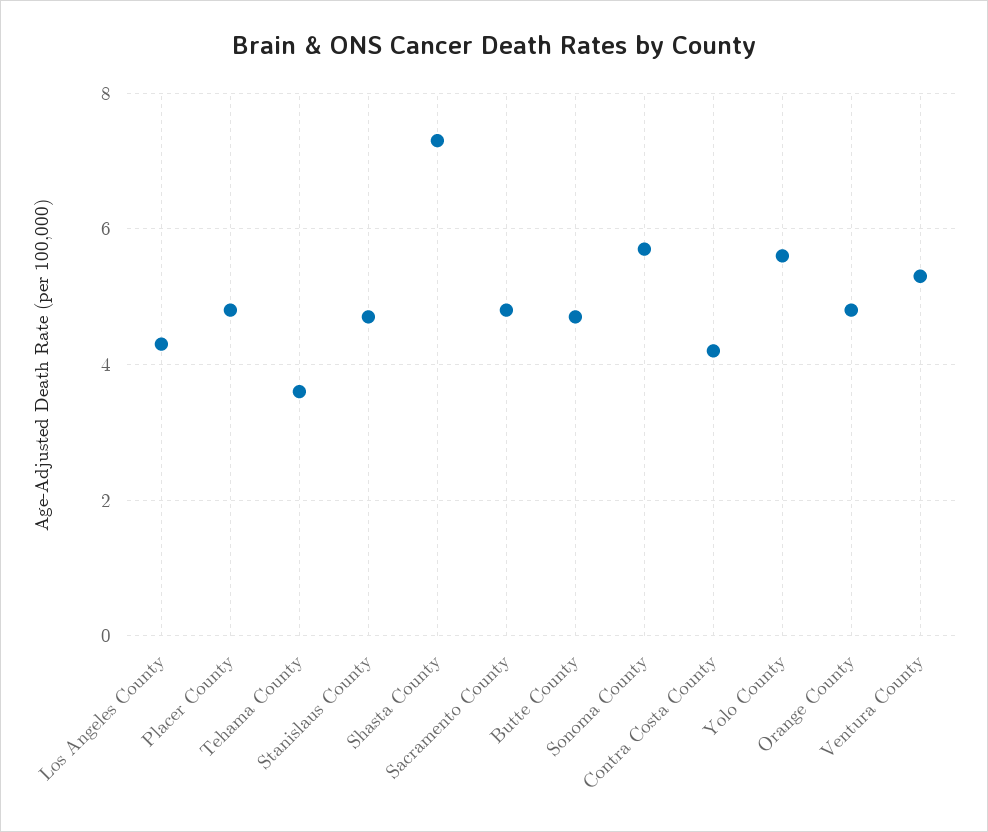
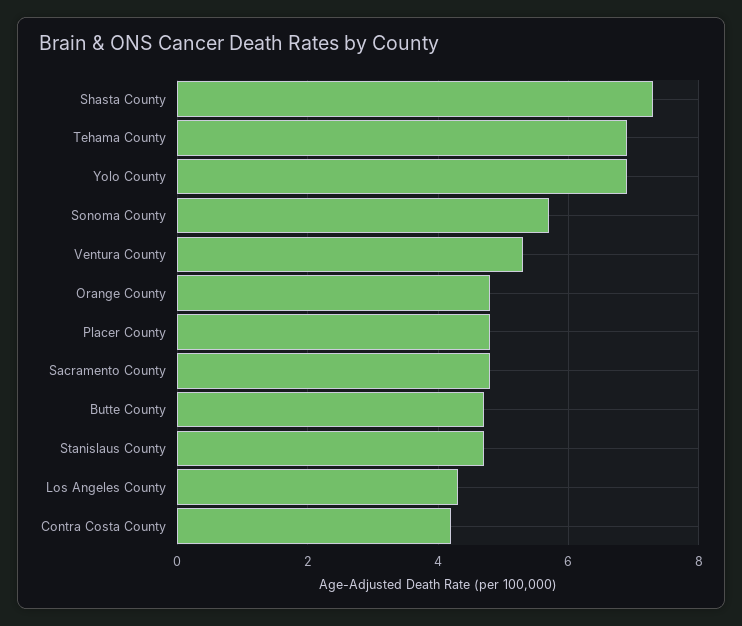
Tehama County: 3.5 -> 7
Yolo County: 5.5 -> 7

